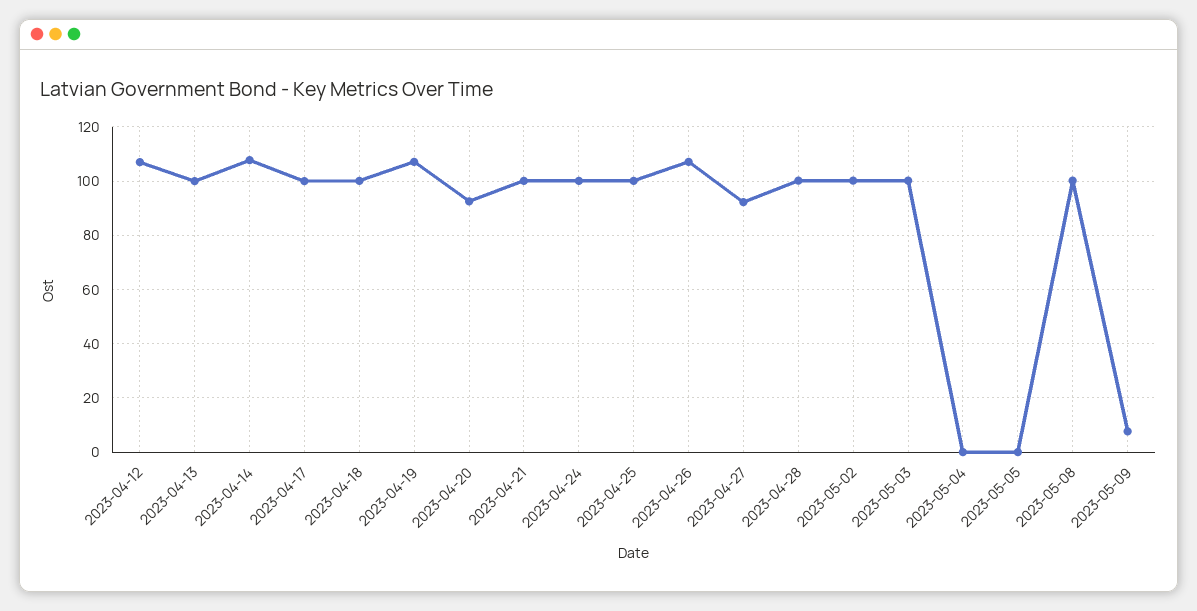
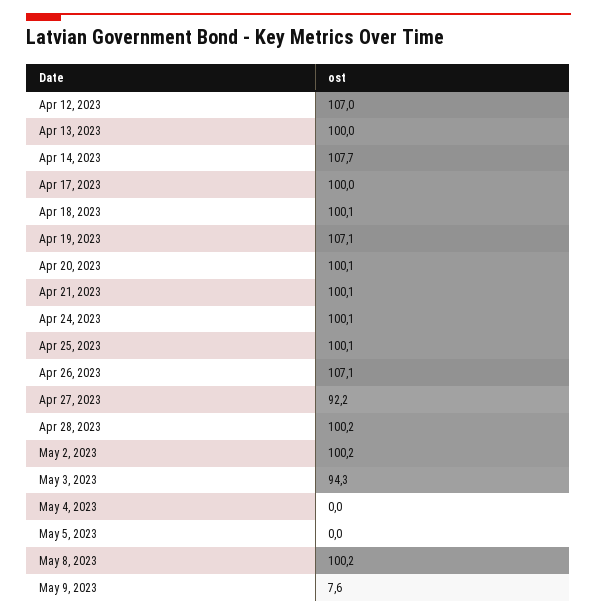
2023-04-20: 92.5 -> 100.1
2023-05-03: 100 -> 94.3

